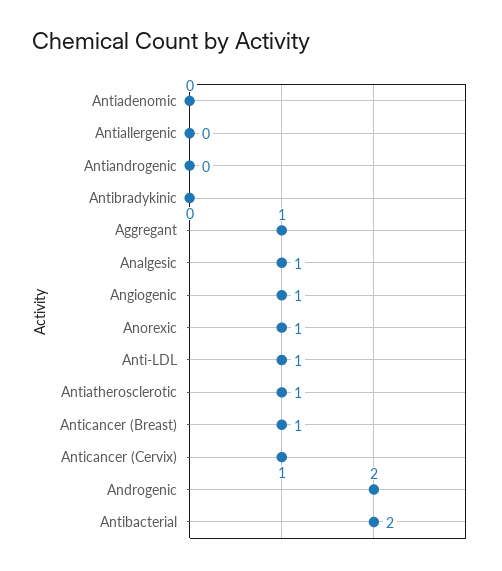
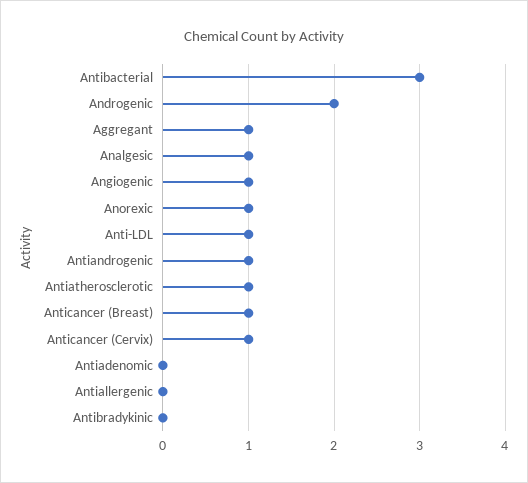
Antiandrogenic: 0 -> 1
Antibacterial: 2 -> 3

